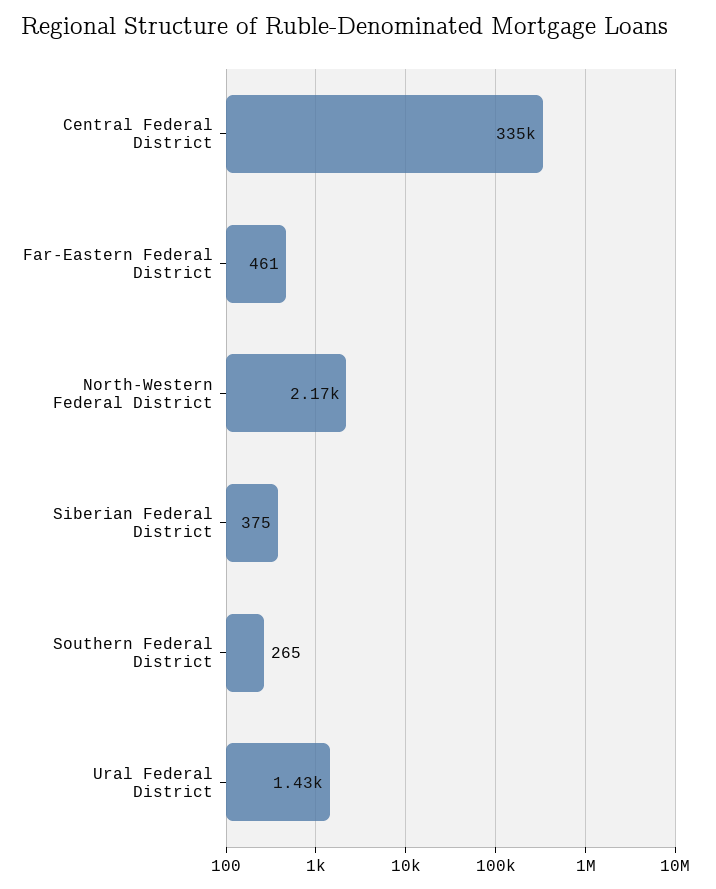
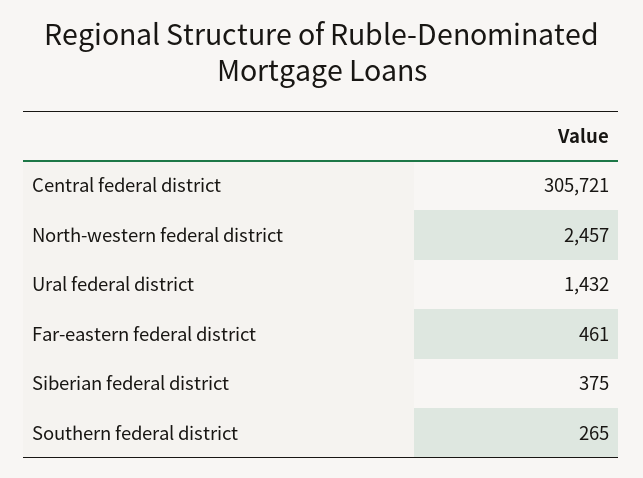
Central Federal District: 335000 -> 305721
North-Western Federal District: 2170 -> 2457

